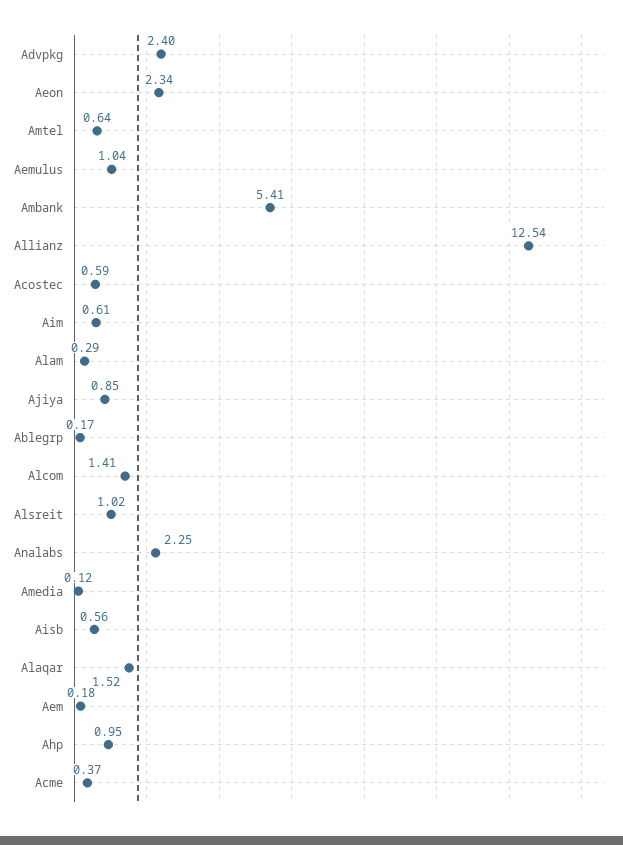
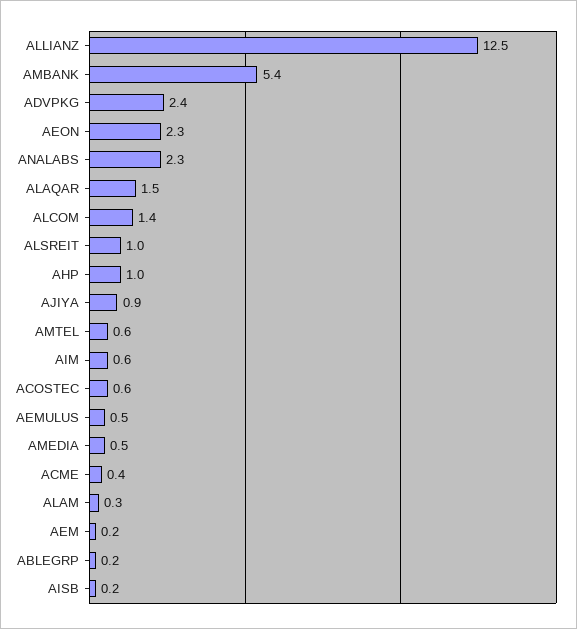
Aemulus: 1.04 -> 0.5
Amedia: 0.12 -> 0.5
Aisb: 0.56 -> 0.2

